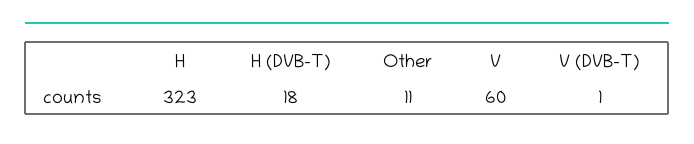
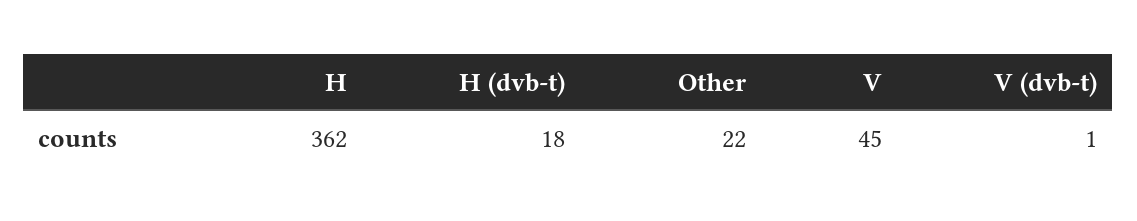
H: 323 -> 362
Other: 11 -> 22
V: 60 -> 45

